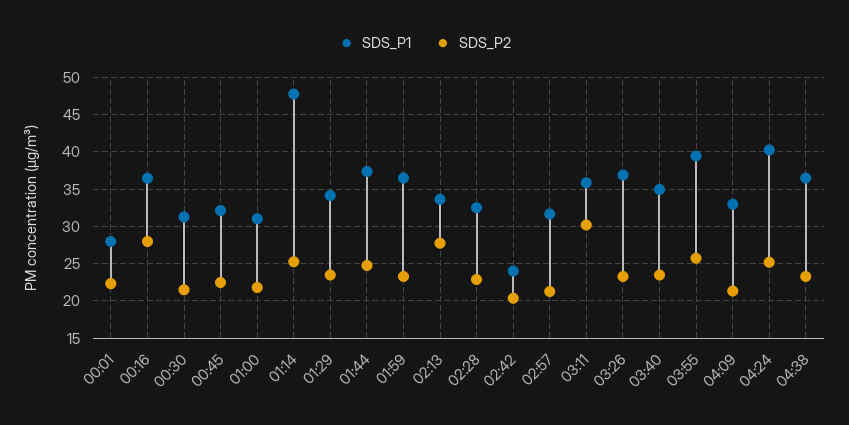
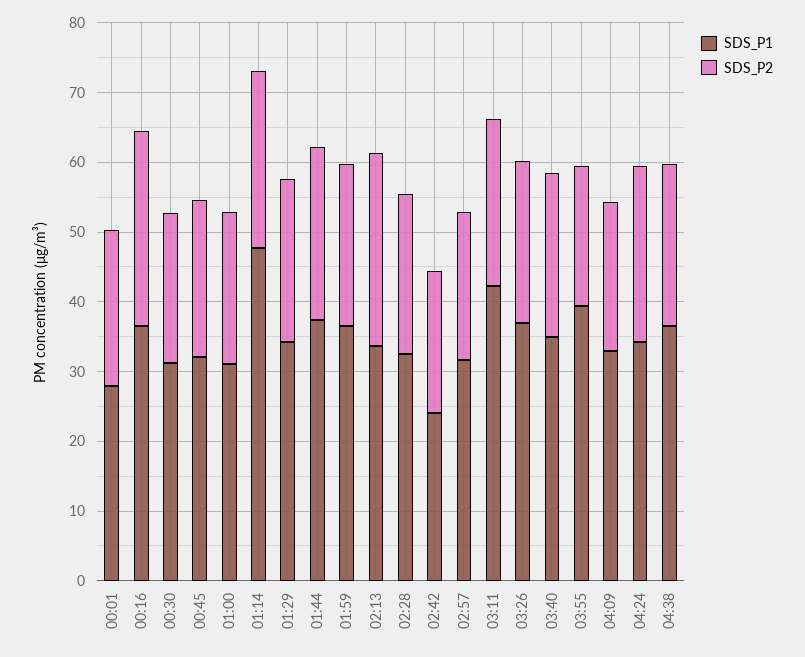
SDS_P1, 03:11: 36 -> 42
SDS_P2, 03:11: 30 -> 24
SDS_P2, 03:55: 26 -> 20
SDS_P1, 04:24: 40 -> 34

